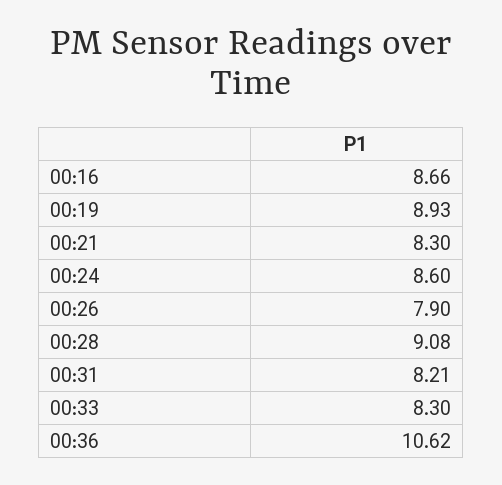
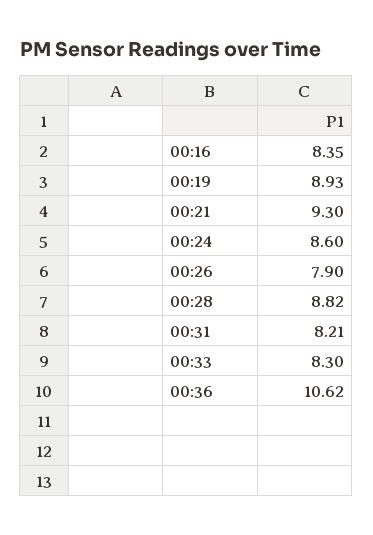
00:16: 8.66 -> 8.35
00:21: 8.3 -> 9.3
00:28: 9.08 -> 8.82

